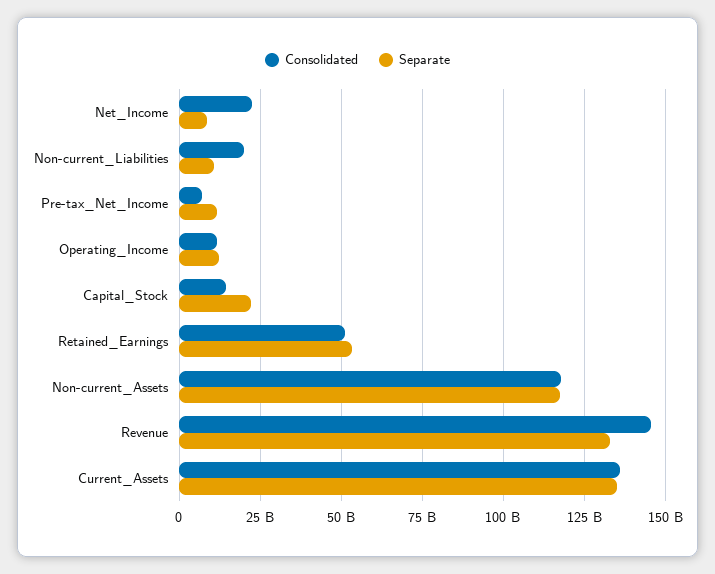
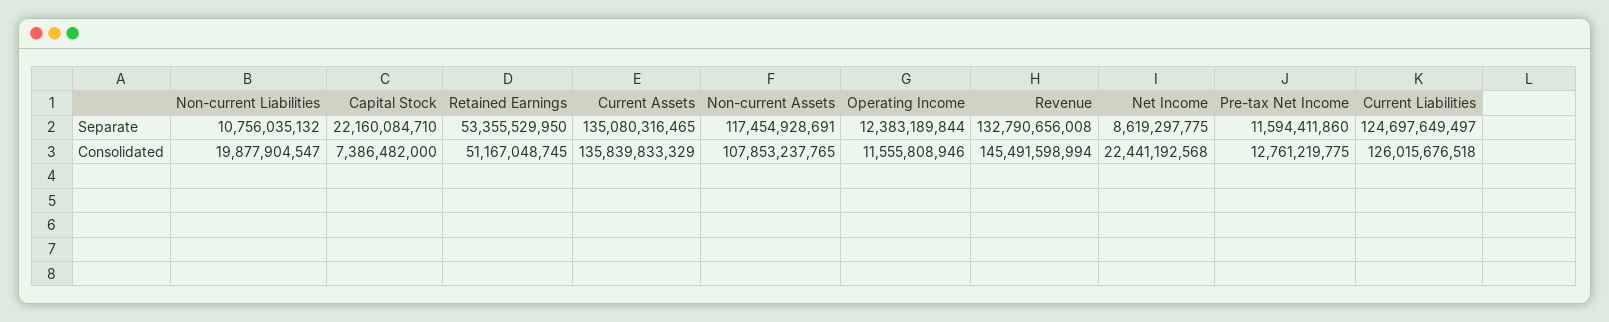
Consolidated, Pre-tax_Net_Income: 7500000000 -> 12761219775
Consolidated, Capital_Stock: 15000000000 -> 7386482000
Consolidated, Non-current_Assets: 117500000000 -> 107853237765
Separate, Current Liabilities: none -> 124697649497
Consolidated, Current Liabilities: none -> 126015676518

